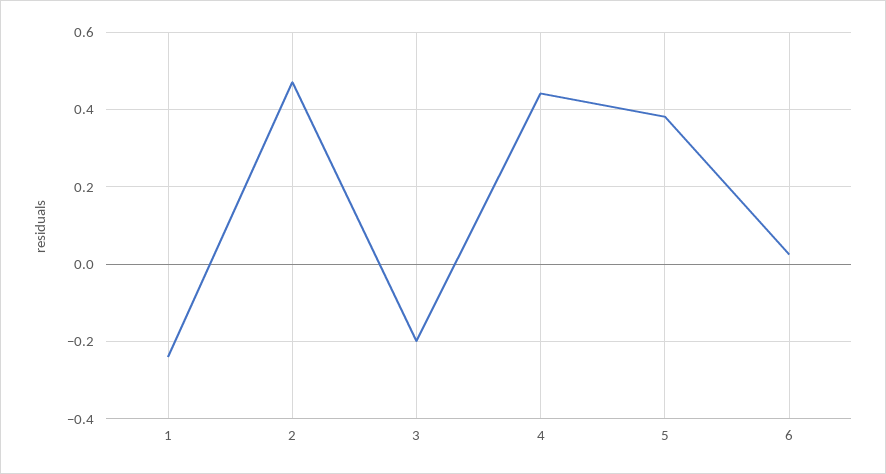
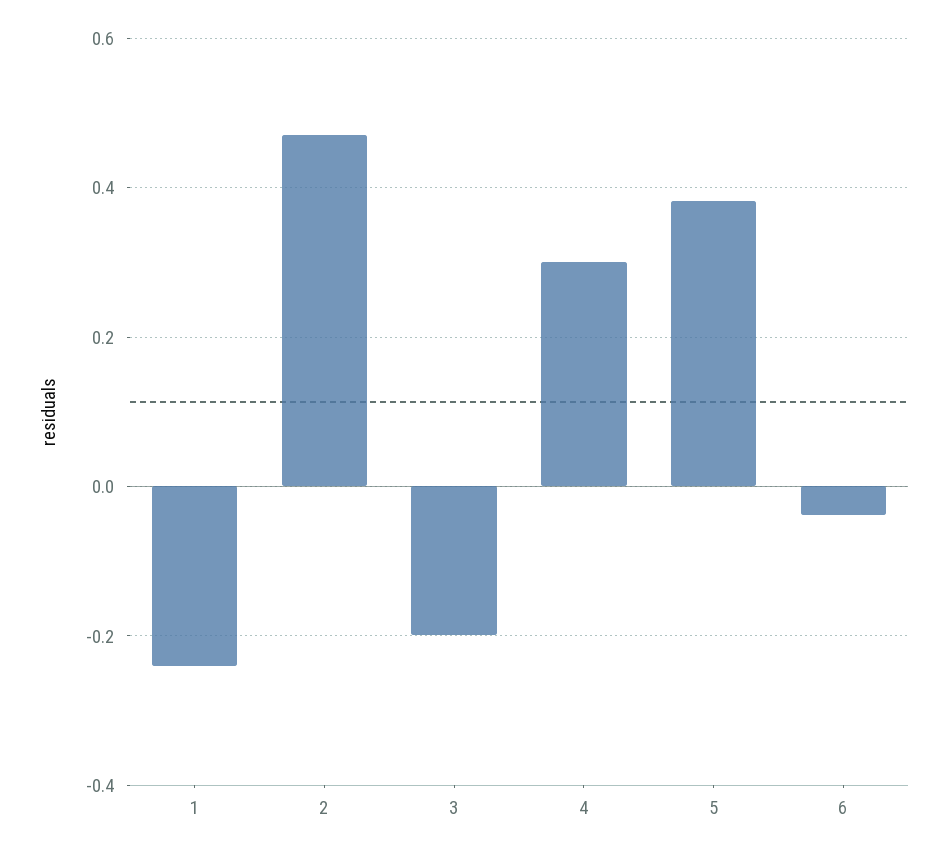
4: 0.44 -> 0.3
6: 0.02 -> -0.04

